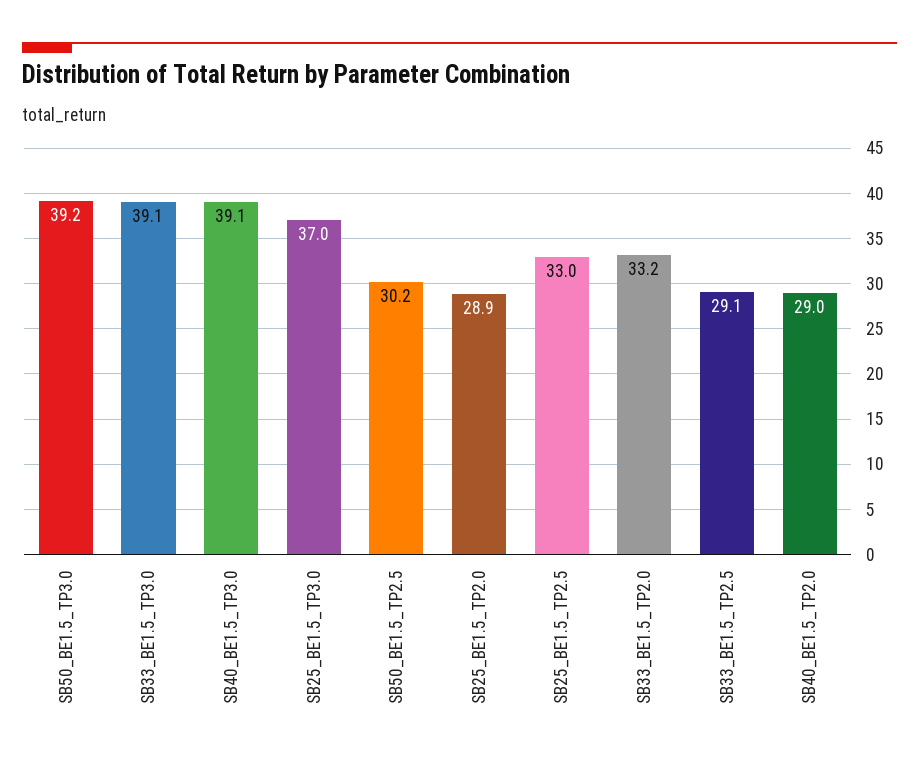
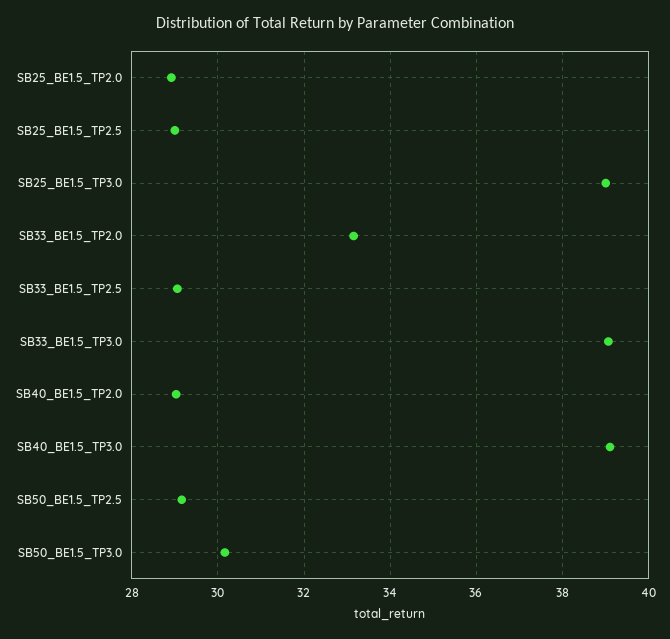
SB50_BE1.5_TP3.0: 39.2 -> 30.2
SB25_BE1.5_TP3.0: 37 -> 39
SB50_BE1.5_TP2.5: 30.2 -> 29.2
SB25_BE1.5_TP2.5: 33 -> 29

